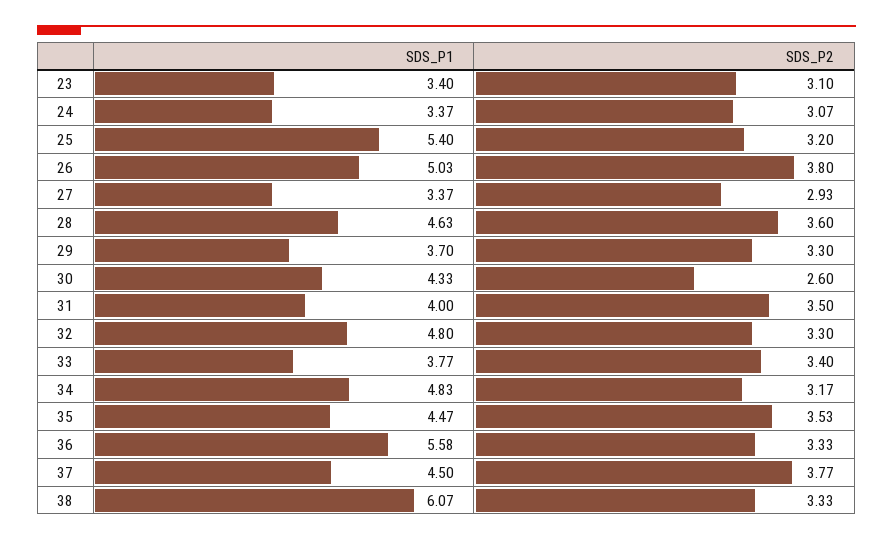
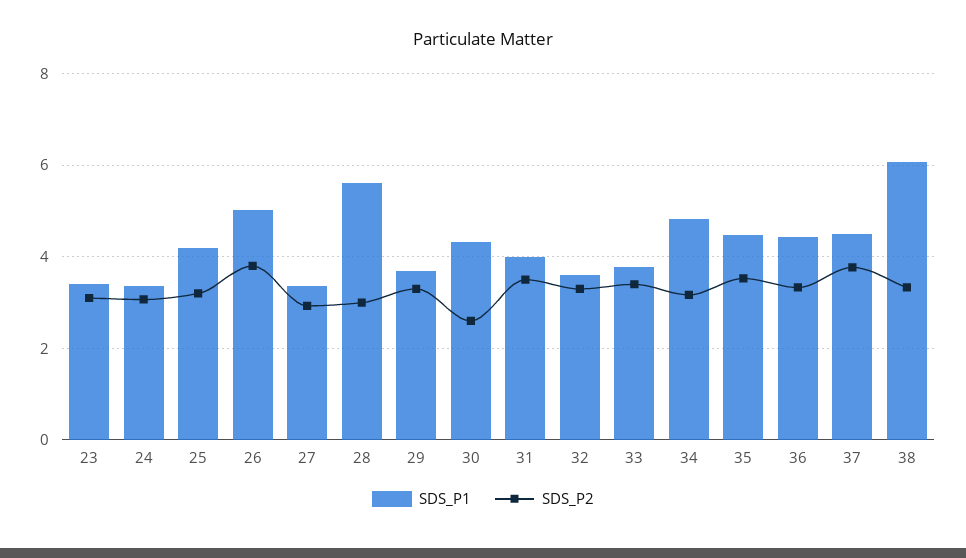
SDS_P1, 25: 5.4 -> 4.2
SDS_P1, 28: 4.63 -> 5.6
SDS_P2, 28: 3.6 -> 3
SDS_P1, 32: 4.8 -> 3.6
SDS_P1, 36: 5.58 -> 4.4

